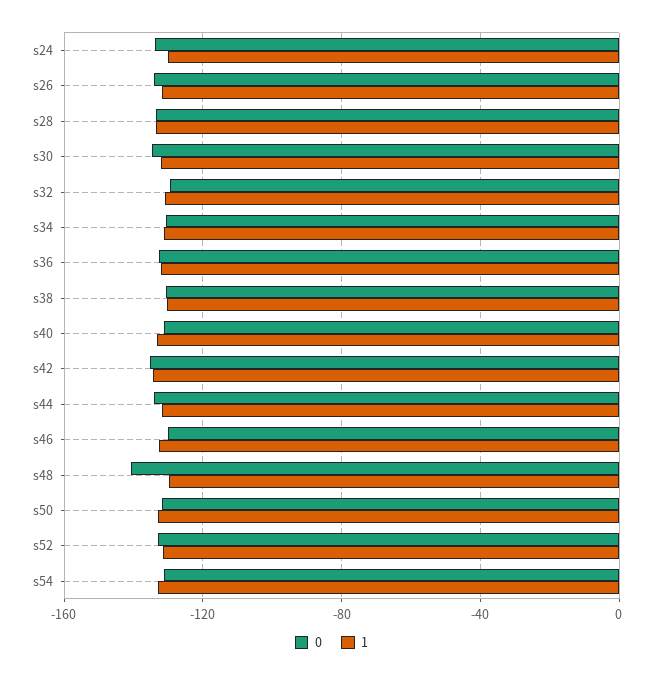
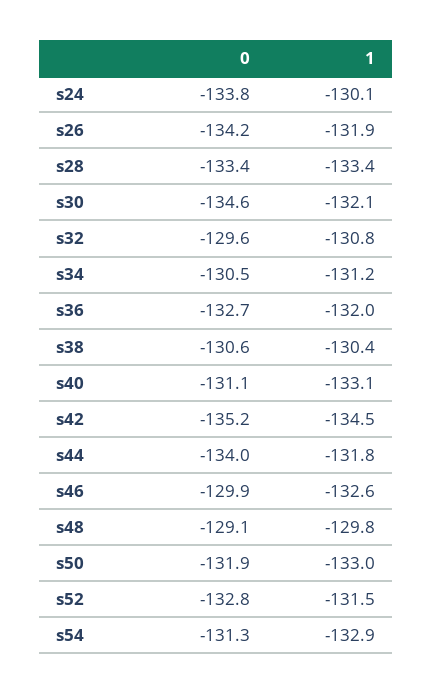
0, s48: -140 -> -129.1

